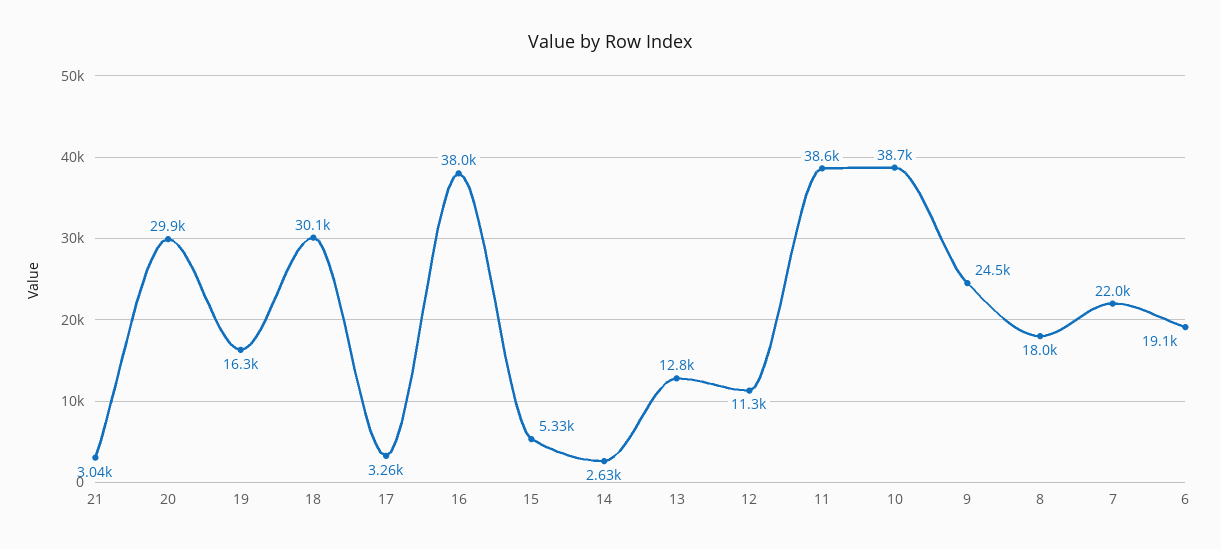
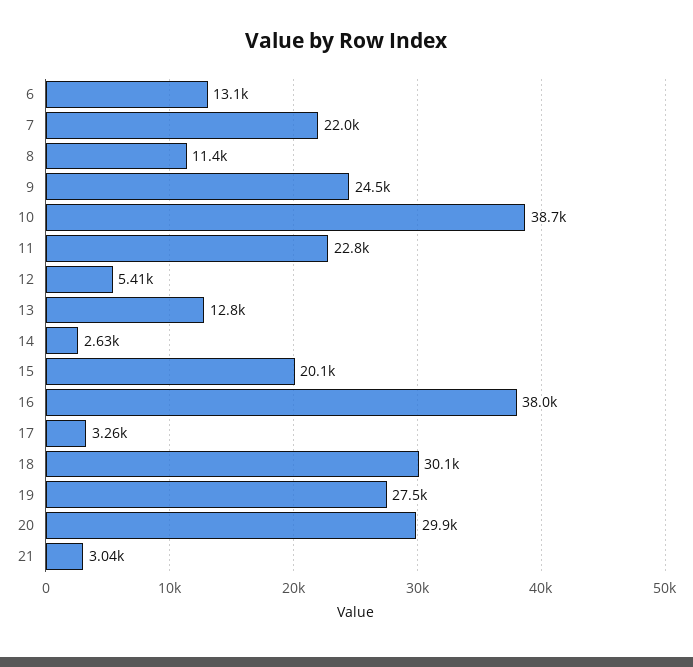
19: 16300 -> 27500
15: 5330 -> 20100
12: 11300 -> 5410
11: 38600 -> 22800
8: 18000 -> 11400
6: 19100 -> 13100

